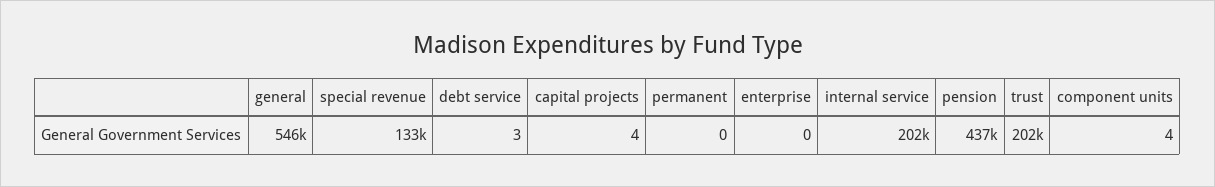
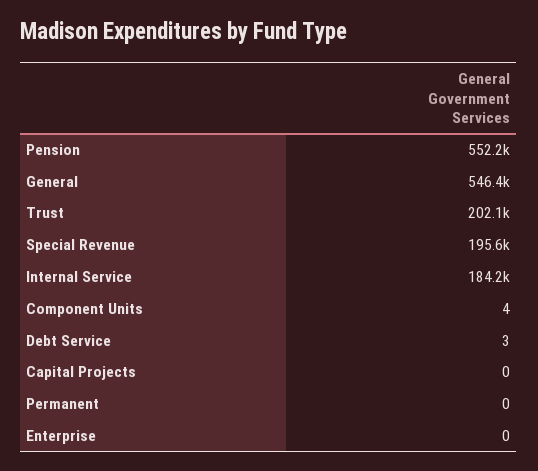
special revenue: 133000 -> 195600
capital projects: 4 -> 0
internal service: 202000 -> 184200
pension: 437000 -> 552200

